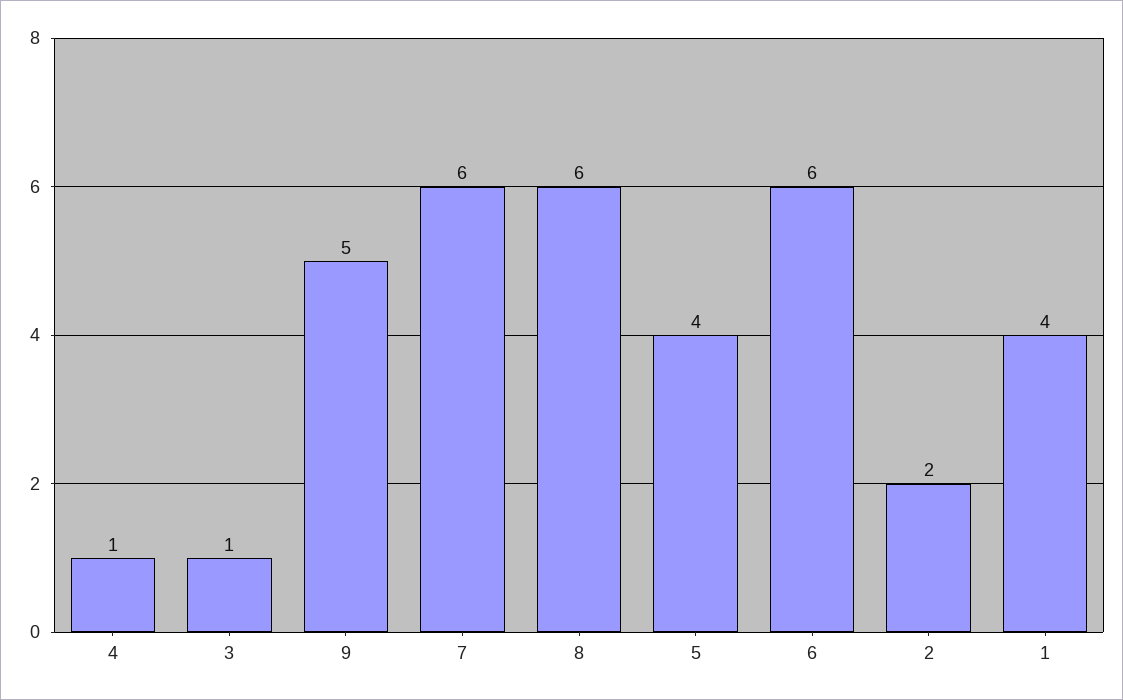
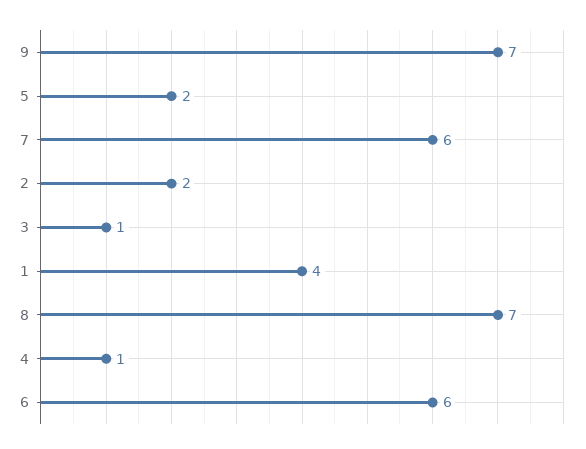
9: 5 -> 7
8: 6 -> 7
5: 4 -> 2

